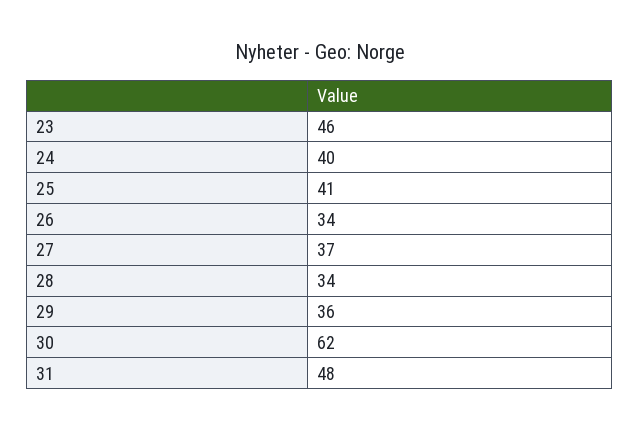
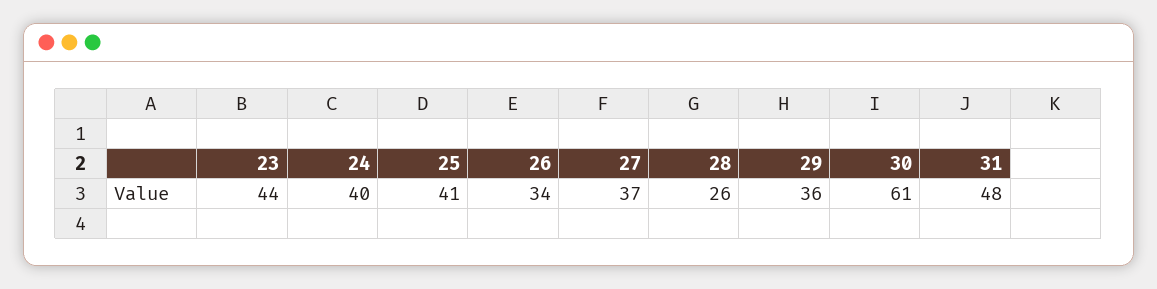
23: 46 -> 44
28: 34 -> 26
30: 62 -> 61

